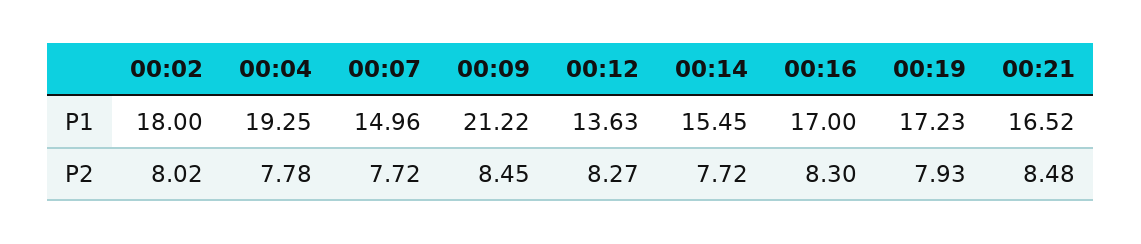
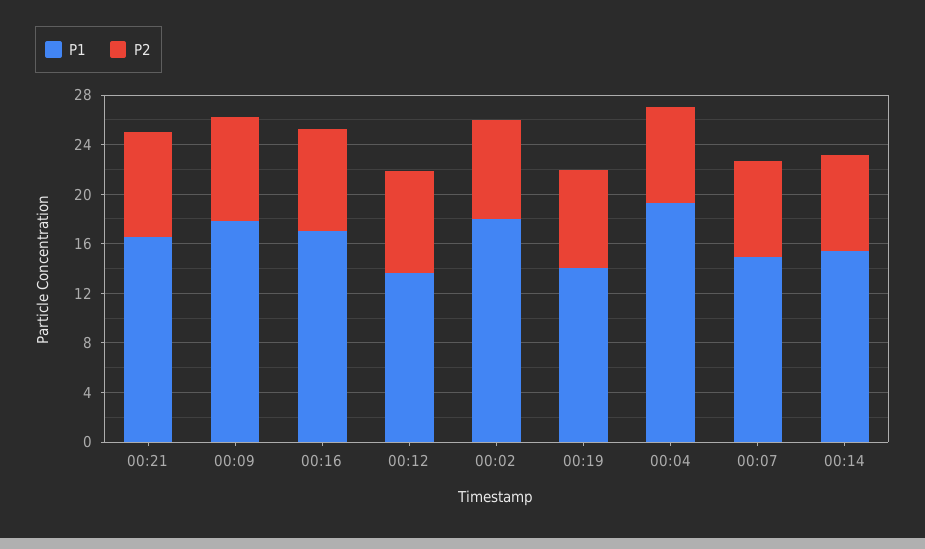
P1, 00:09: 21.22 -> 18
P1, 00:19: 17.23 -> 14

